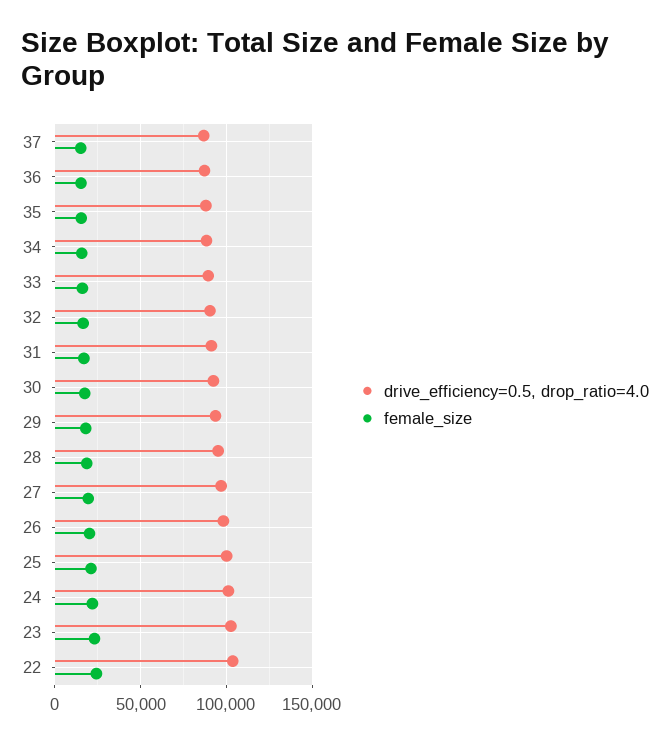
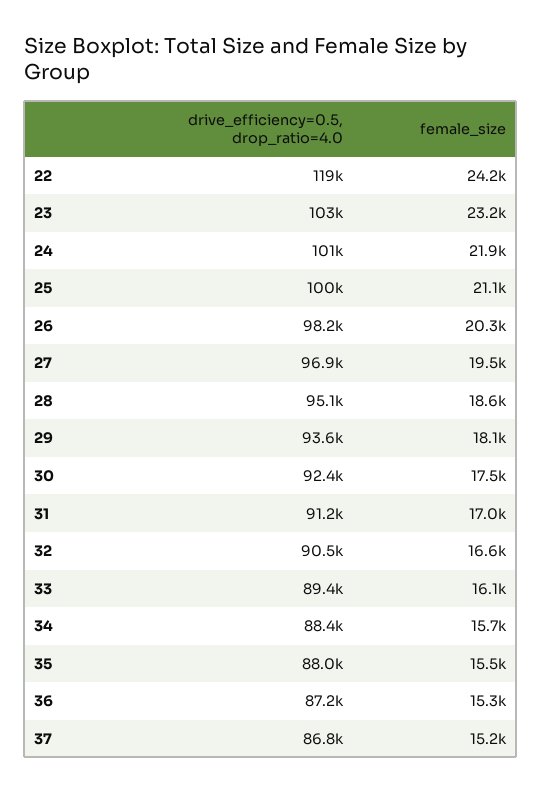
drive_efficiency=0.5, drop_ratio=4.0, 22: 105000 -> 119000

